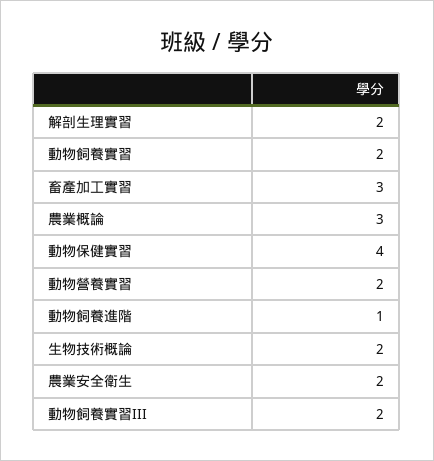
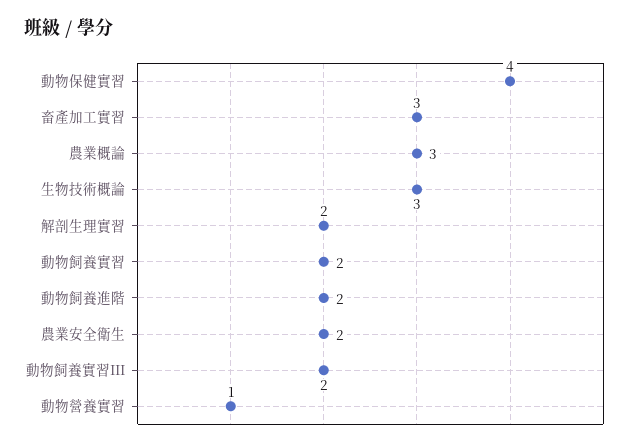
動物營養實習: 2 -> 1
動物飼養進階: 1 -> 2
生物技術概論: 2 -> 3

